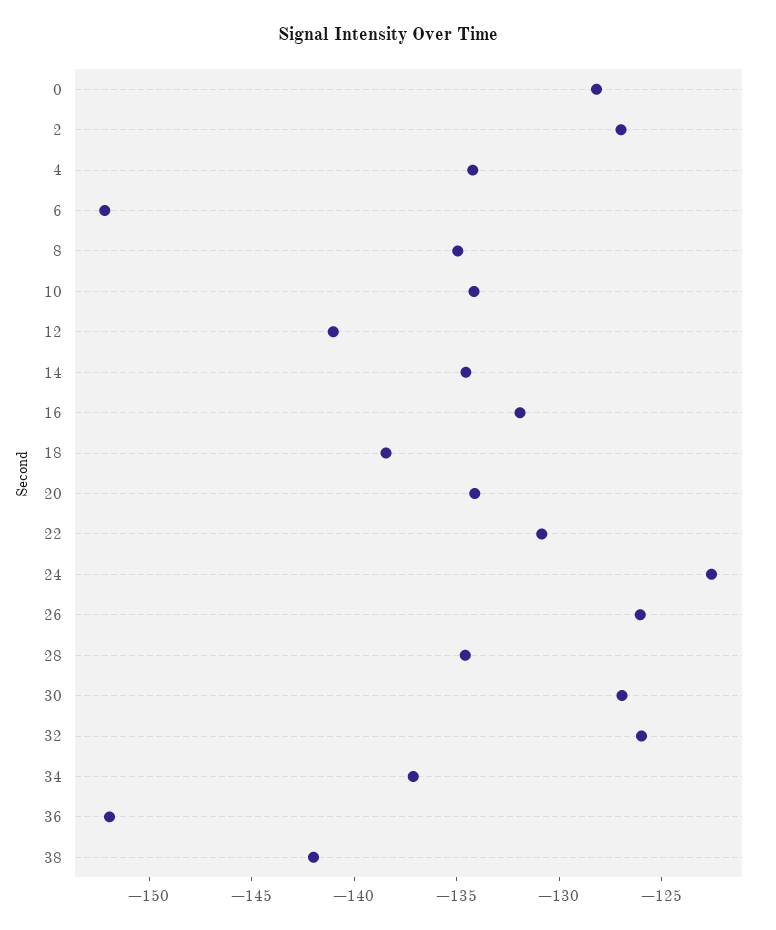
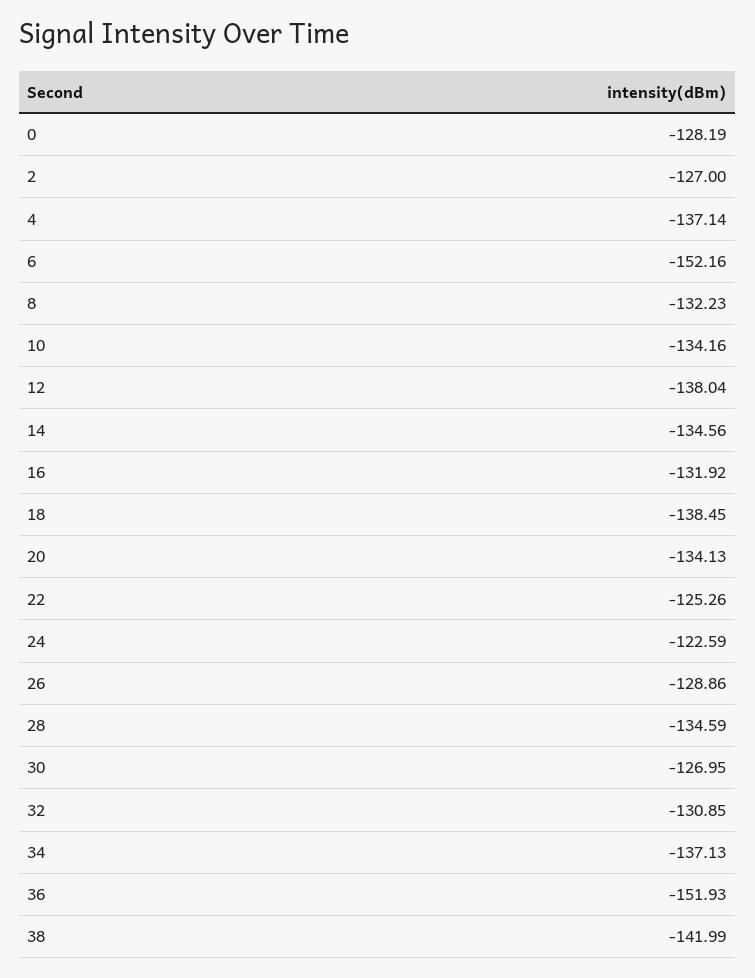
4: -134 -> -137.14
8: -135 -> -132.23
12: -141 -> -138.04
22: -131 -> -125.26
26: -126 -> -128.86
32: -126 -> -130.85

